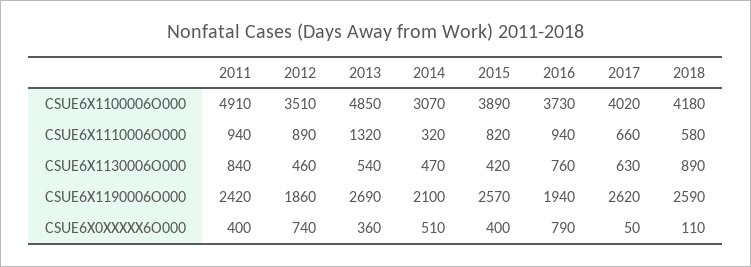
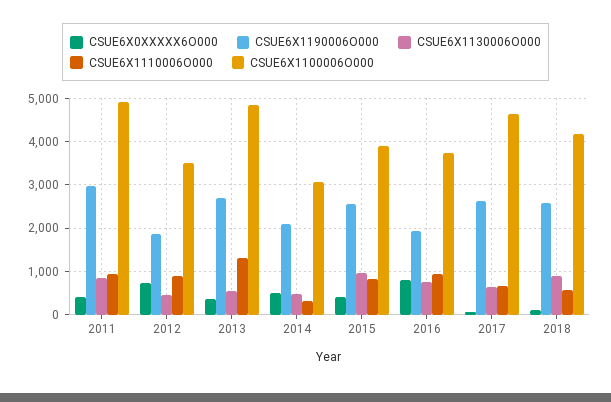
CSUE6X1100006O000, 2017: 4020 -> 4600
CSUE6X1130006O000, 2015: 420 -> 1000
CSUE6X1190006O000, 2011: 2420 -> 3000

